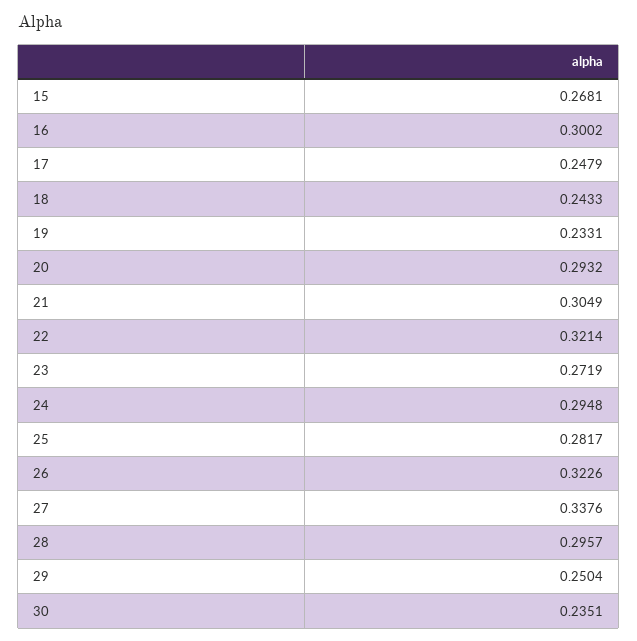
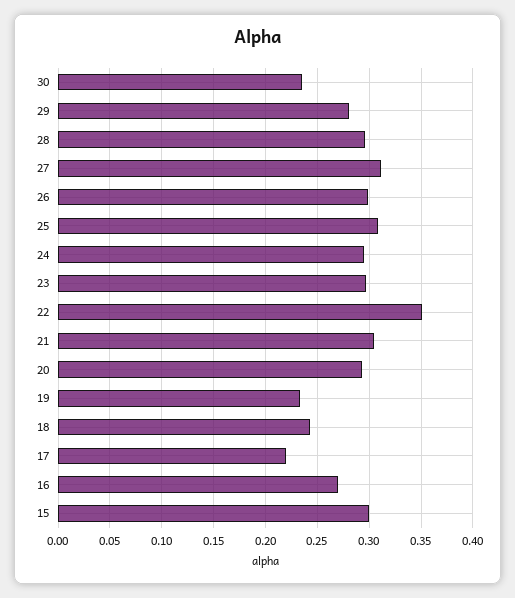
15: 0.2681 -> 0.3
16: 0.3002 -> 0.27
17: 0.2479 -> 0.22
22: 0.3214 -> 0.35
23: 0.2719 -> 0.3
25: 0.2817 -> 0.31
26: 0.3226 -> 0.3
27: 0.3376 -> 0.31
29: 0.2504 -> 0.28

